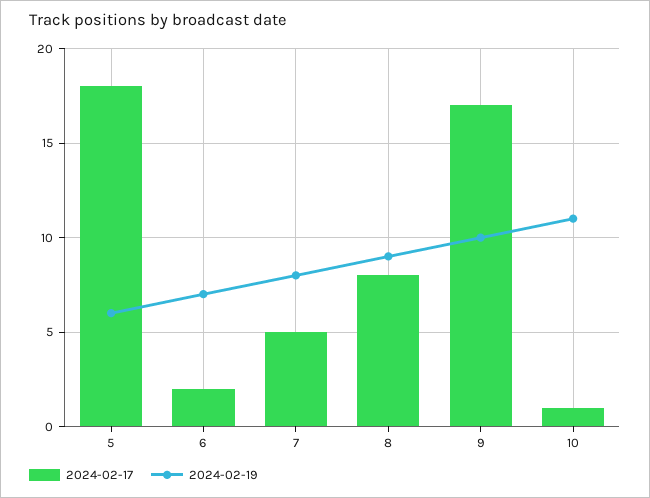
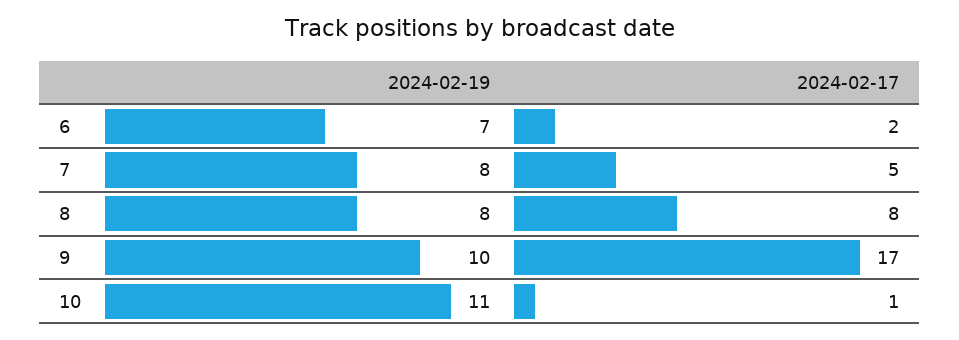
2024-02-17, 5: 18 -> none
2024-02-19, 5: 6 -> none
2024-02-19, 8: 9 -> 8

